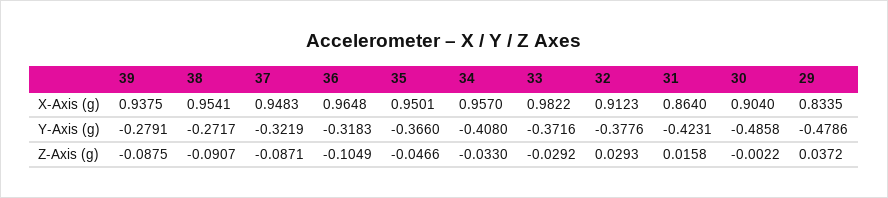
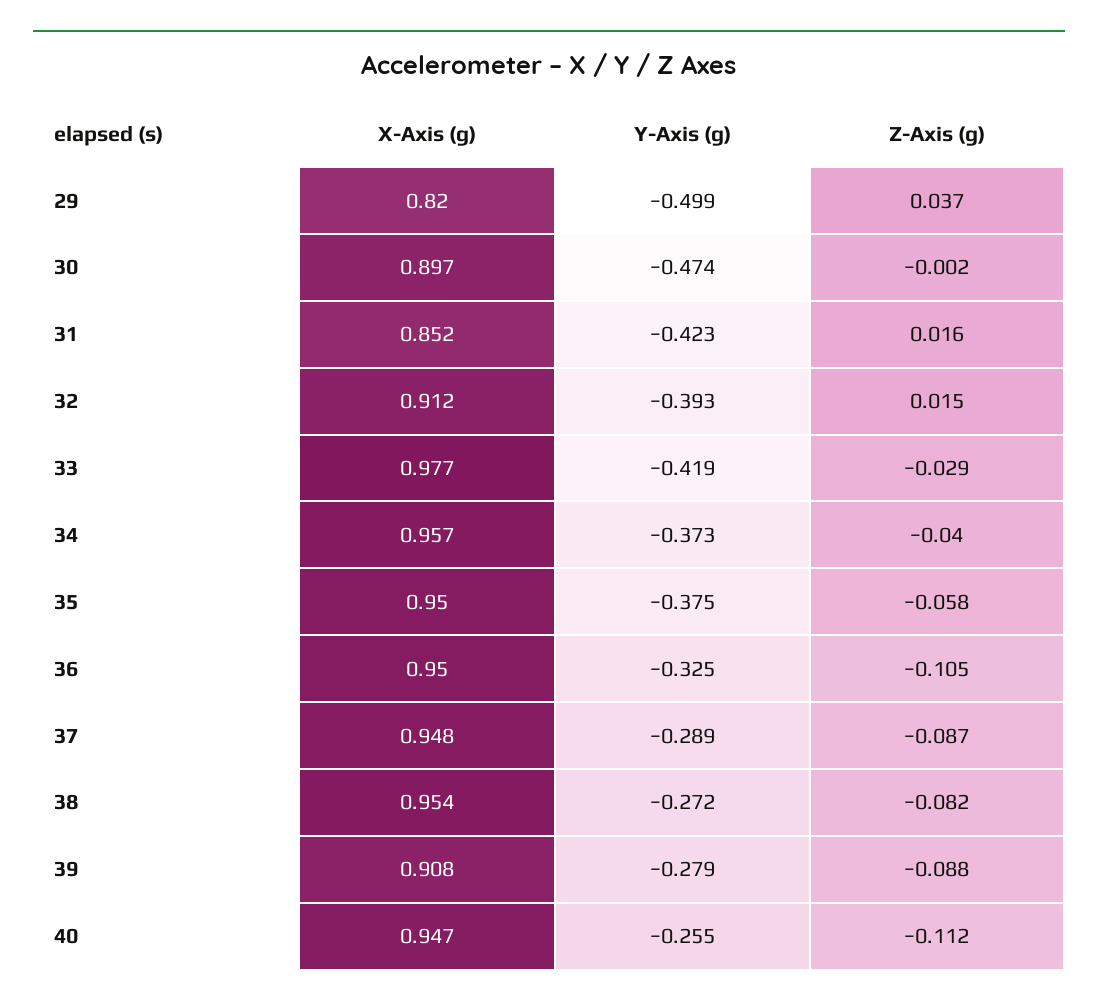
39, X-Axis (g): 0.9375 -> 0.908
36, X-Axis (g): 0.9648 -> 0.95
33, X-Axis (g): 0.9822 -> 0.977
31, X-Axis (g): 0.864 -> 0.852
30, X-Axis (g): 0.904 -> 0.897
29, X-Axis (g): 0.8335 -> 0.82
37, Y-Axis (g): -0.3219 -> -0.289
36, Y-Axis (g): -0.3183 -> -0.325
35, Y-Axis (g): -0.366 -> -0.375
34, Y-Axis (g): -0.408 -> -0.373
33, Y-Axis (g): -0.3716 -> -0.419
32, Y-Axis (g): -0.3776 -> -0.393
30, Y-Axis (g): -0.4858 -> -0.474
29, Y-Axis (g): -0.4786 -> -0.499
38, Z-Axis (g): -0.0907 -> -0.082
35, Z-Axis (g): -0.0466 -> -0.058
34, Z-Axis (g): -0.033 -> -0.04
32, Z-Axis (g): 0.0293 -> 0.015
40, X-Axis (g): none -> 0.947
40, Y-Axis (g): none -> -0.255
40, Z-Axis (g): none -> -0.112

